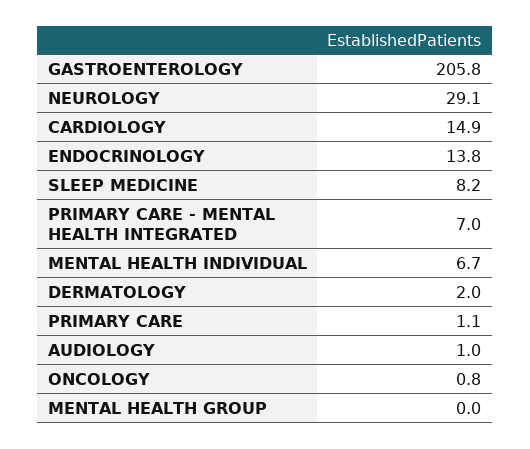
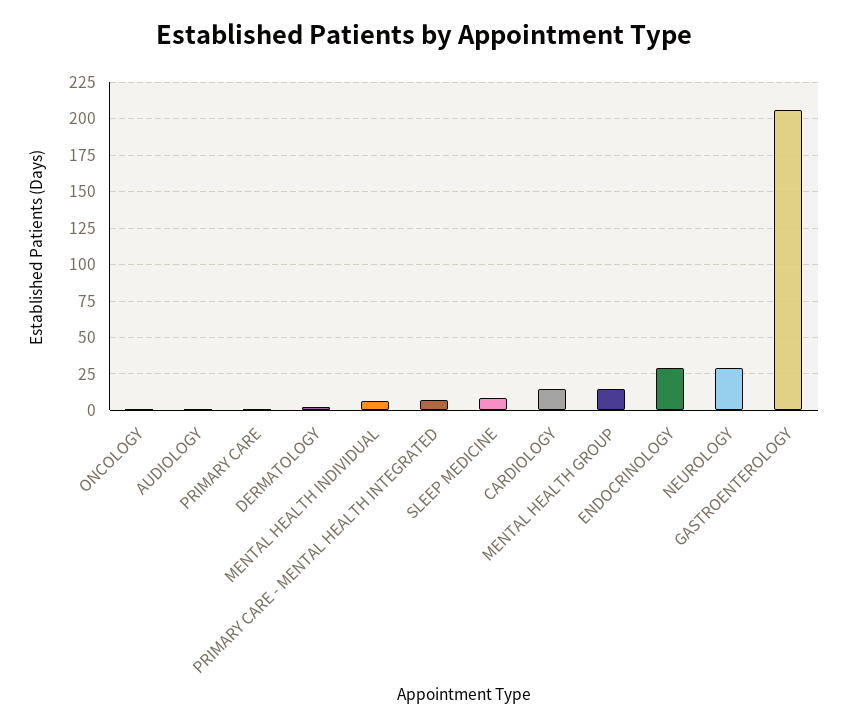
ENDOCRINOLOGY: 13.8 -> 30
MENTAL HEALTH GROUP: 0 -> 15

